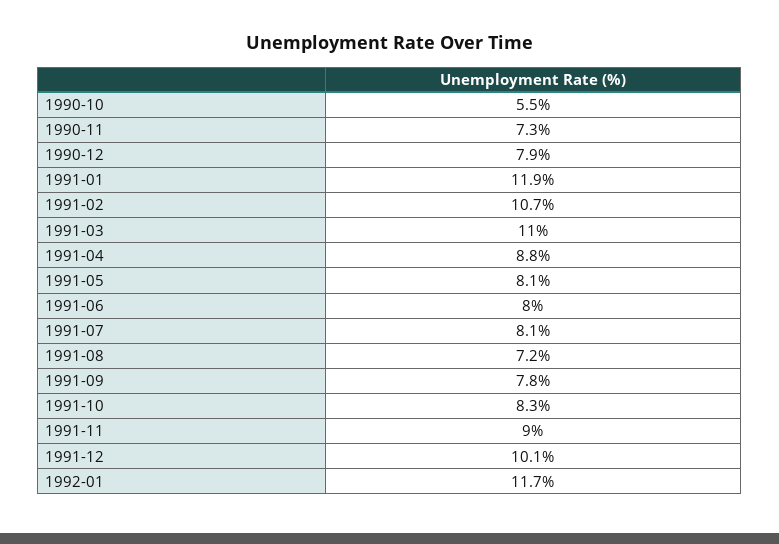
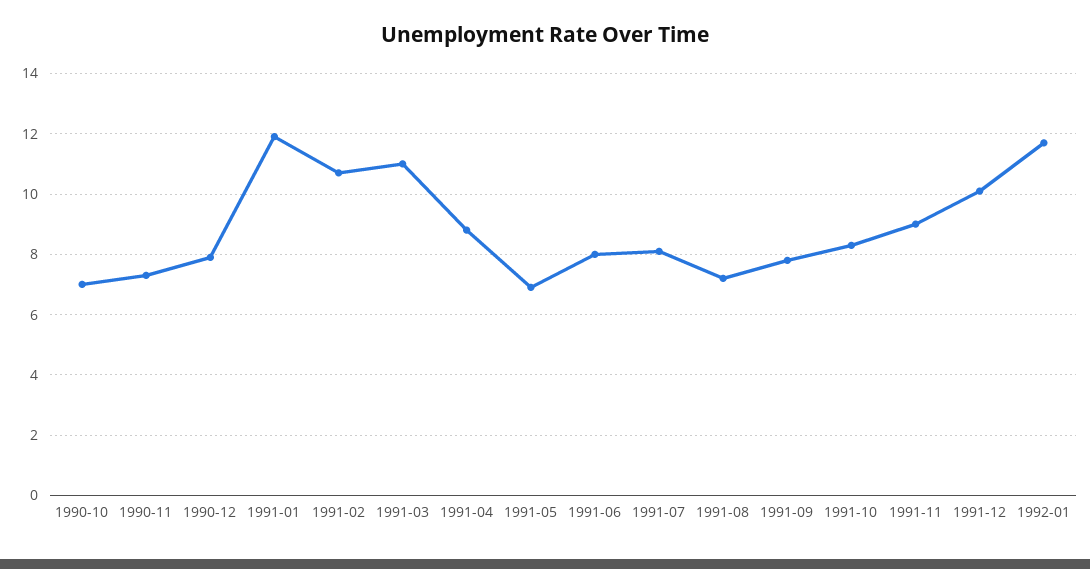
1990-10: 5.5 -> 7
1991-05: 8.1 -> 7

